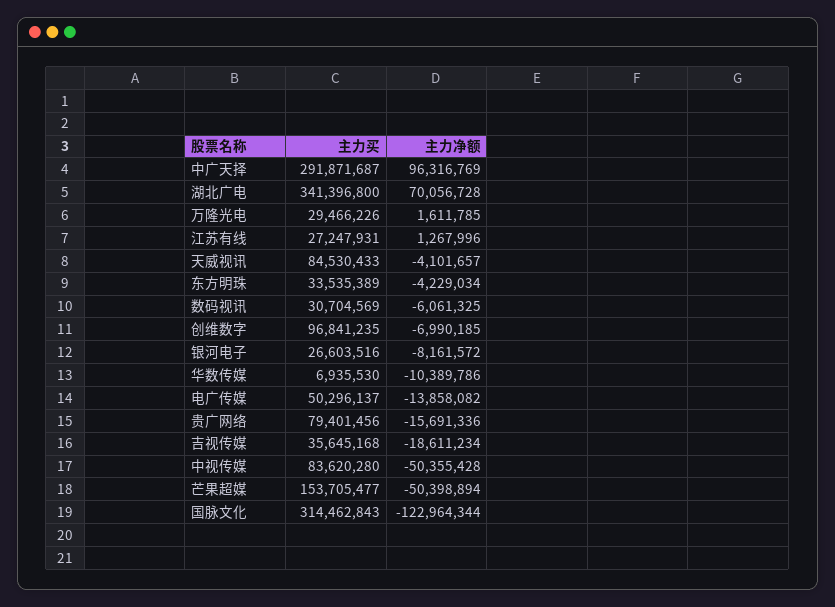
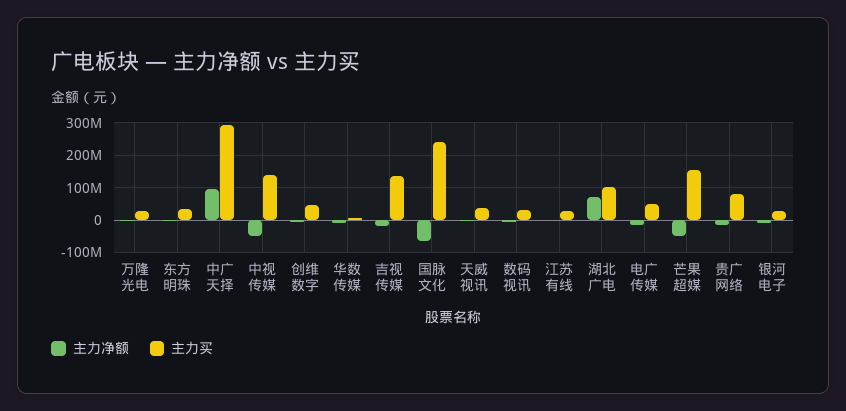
主力买, 湖北广电: 341396800 -> 100000000
主力买, 天威视讯: 84530433 -> 40000000
主力买, 创维数字: 96841235 -> 40000000
主力买, 吉视传媒: 35645168 -> 140000000
主力买, 中视传媒: 83620280 -> 140000000
主力买, 国脉文化: 314462843 -> 240000000
主力净额, 国脉文化: -122964344 -> -60000000

